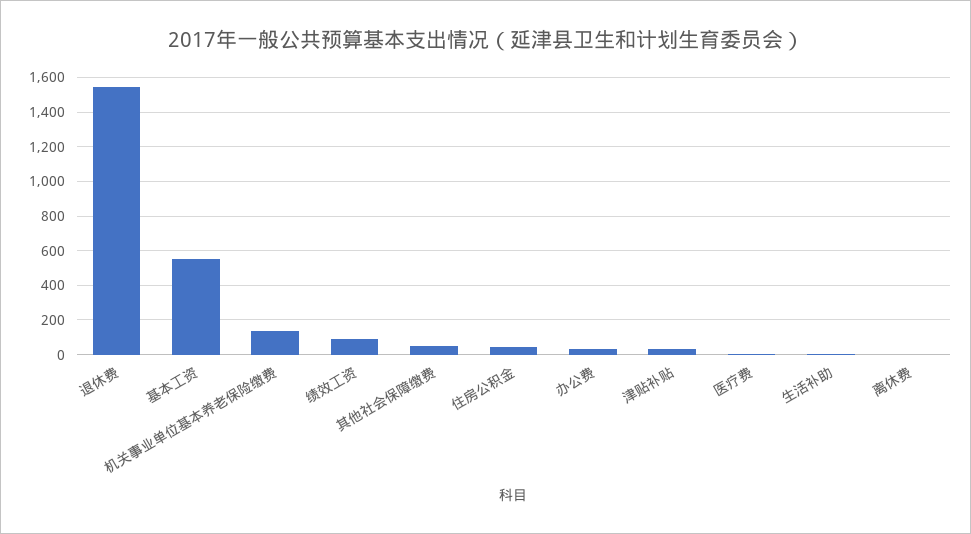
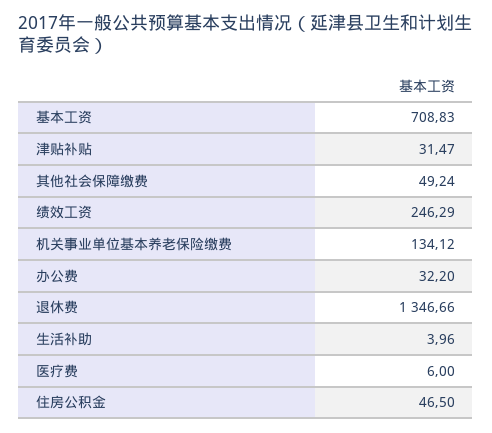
退休费: 1550 -> 1346.66
基本工资: 550 -> 708.83
绩效工资: 100 -> 246.29
离休费: 0 -> none

